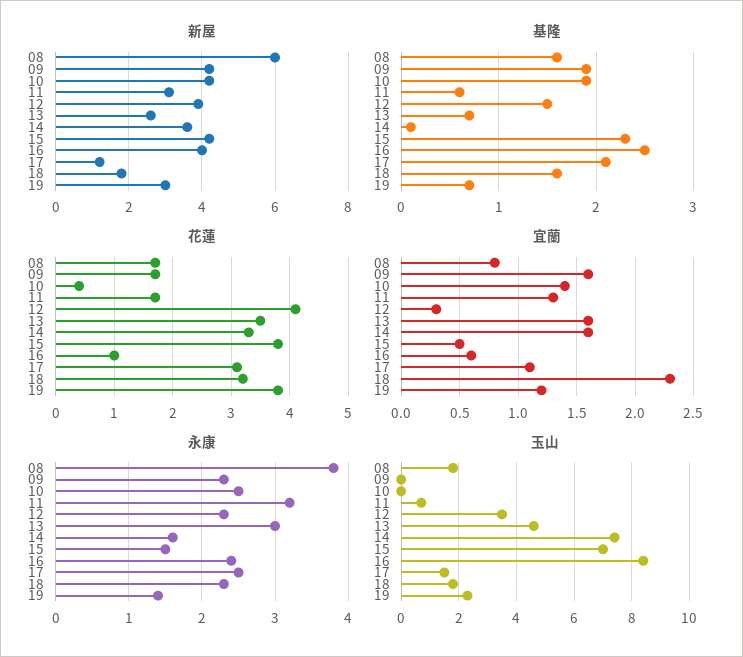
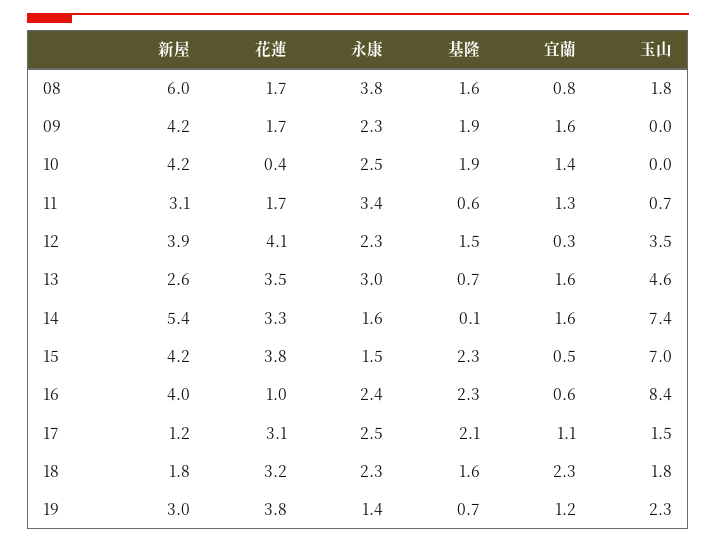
新屋, 14: 3.5 -> 5.4
基隆, 16: 2.5 -> 2.3
永康, 11: 3.2 -> 3.4

